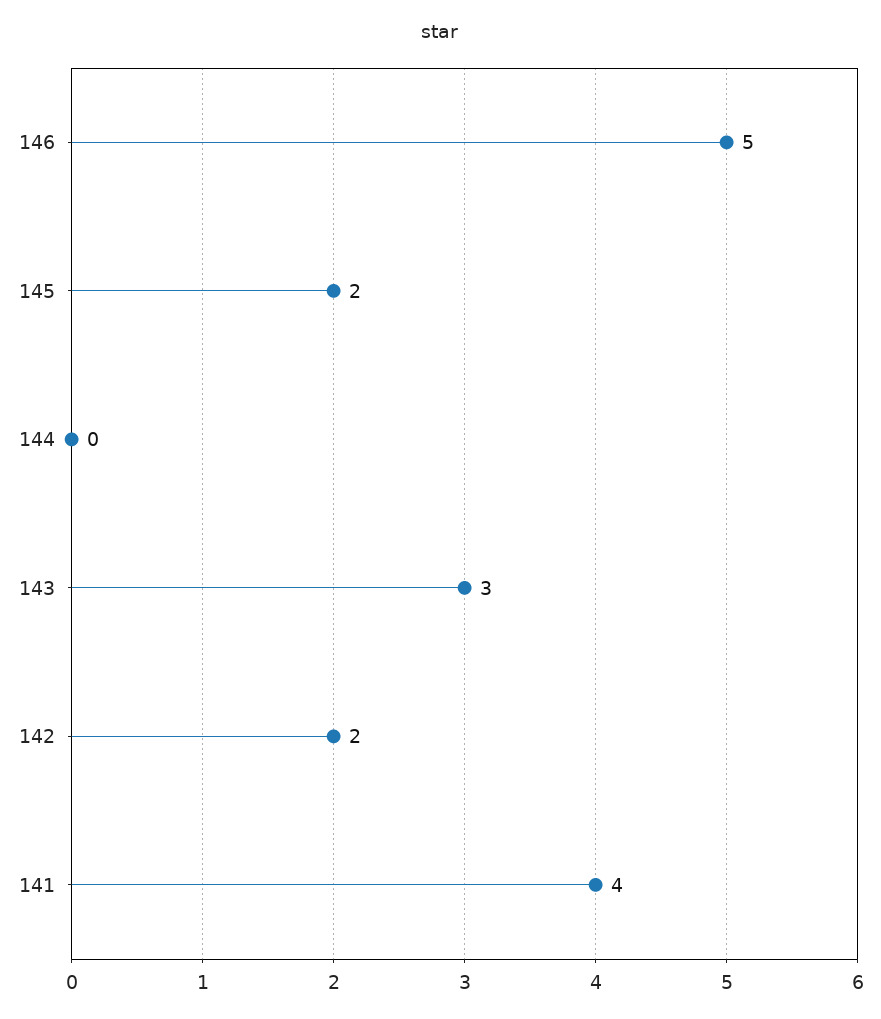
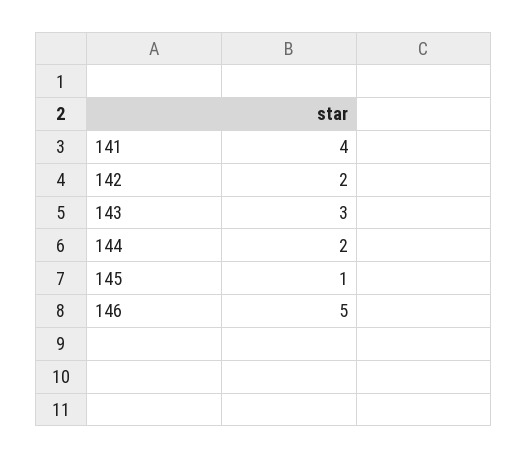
145: 2 -> 1
144: 0 -> 2

